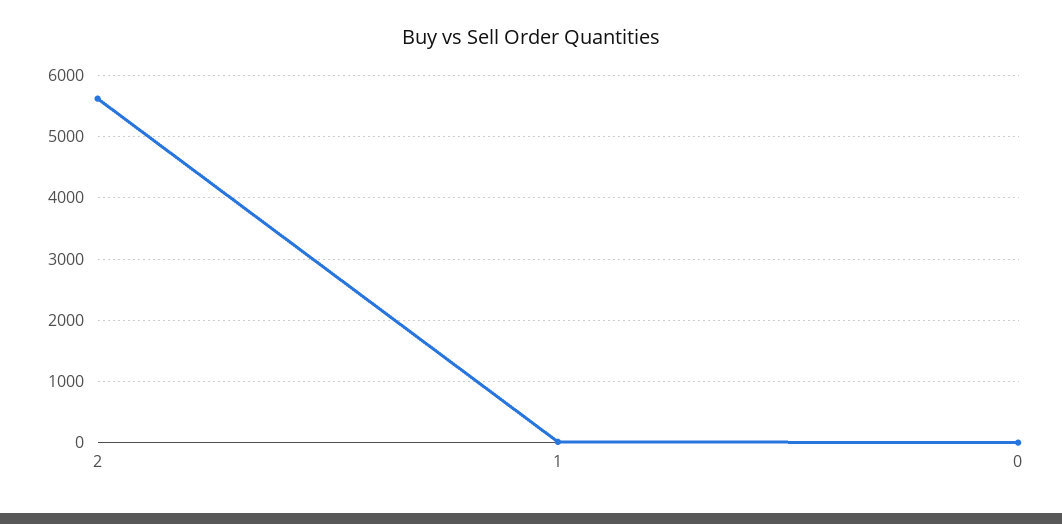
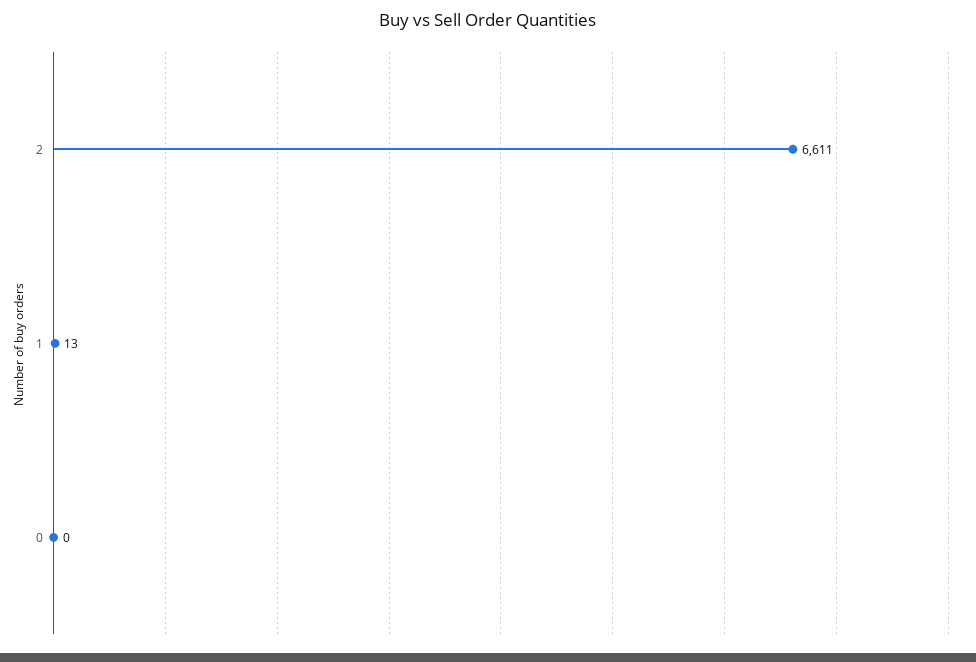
2: 5600 -> 6611

